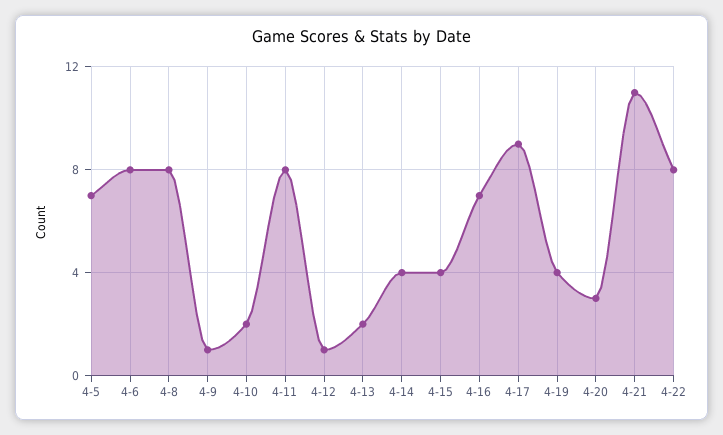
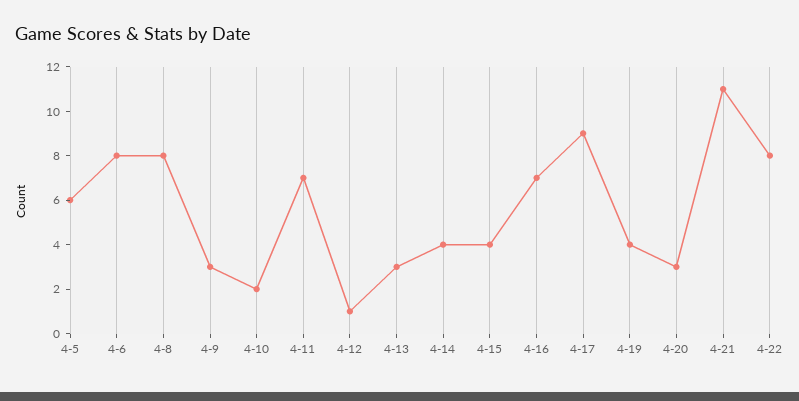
4-5: 7 -> 6
4-9: 1 -> 3
4-11: 8 -> 7
4-13: 2 -> 3

